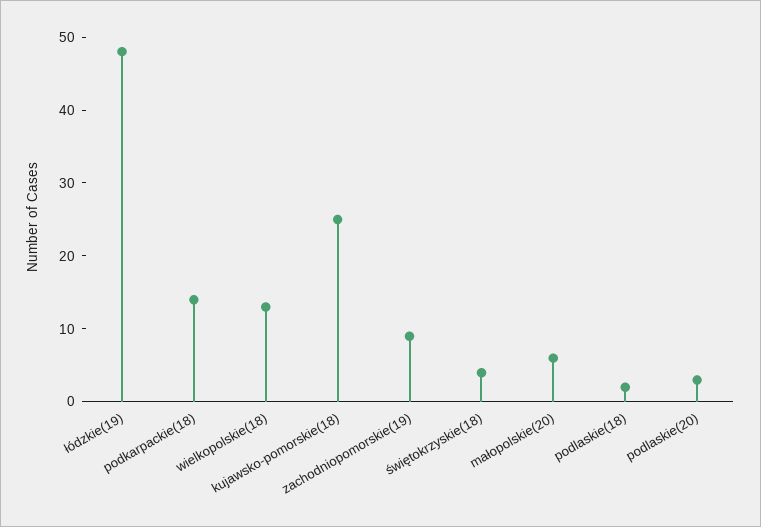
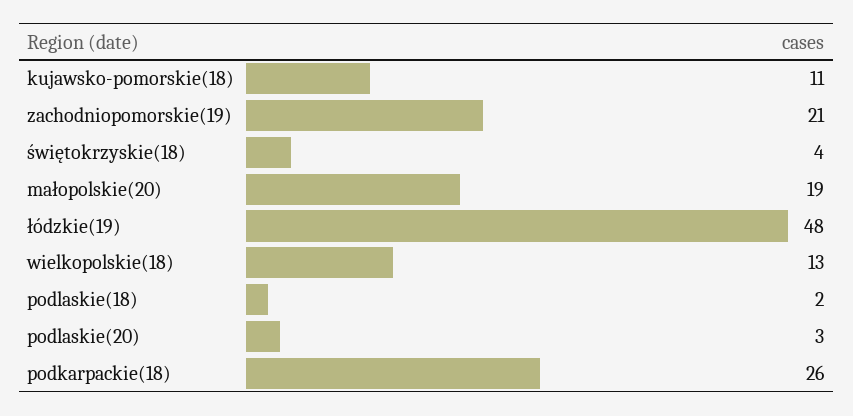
podkarpackie(18): 15 -> 26
kujawsko-pomorskie(18): 25 -> 11
zachodniopomorskie(19): 10 -> 21
małopolskie(20): 5 -> 19

